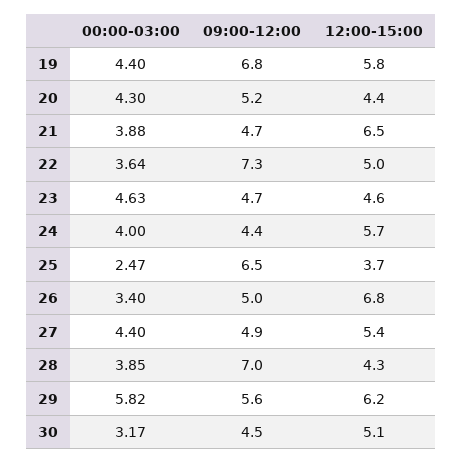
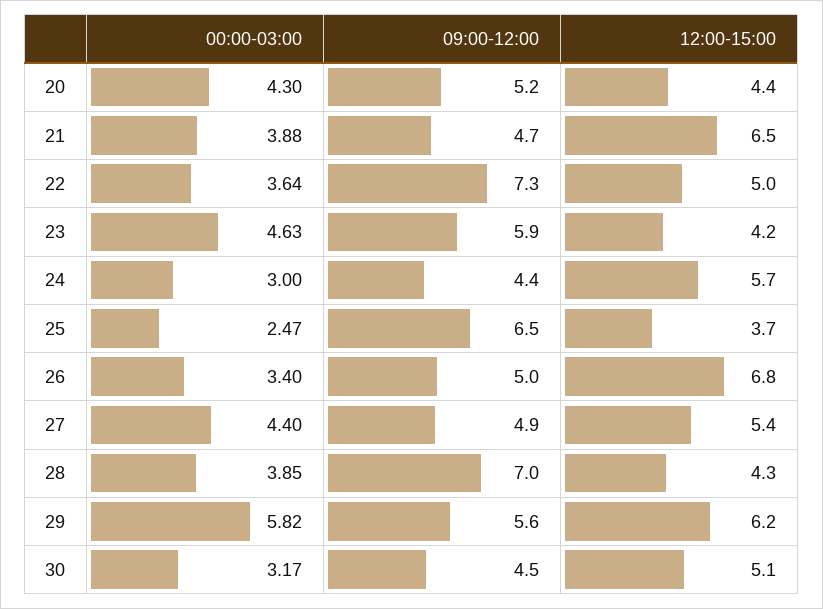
00:00-03:00, 19: 4.4 -> none
09:00-12:00, 19: 6.8 -> none
12:00-15:00, 19: 5.8 -> none
09:00-12:00, 23: 4.7 -> 5.9
12:00-15:00, 23: 4.6 -> 4.2
00:00-03:00, 24: 4 -> 3

